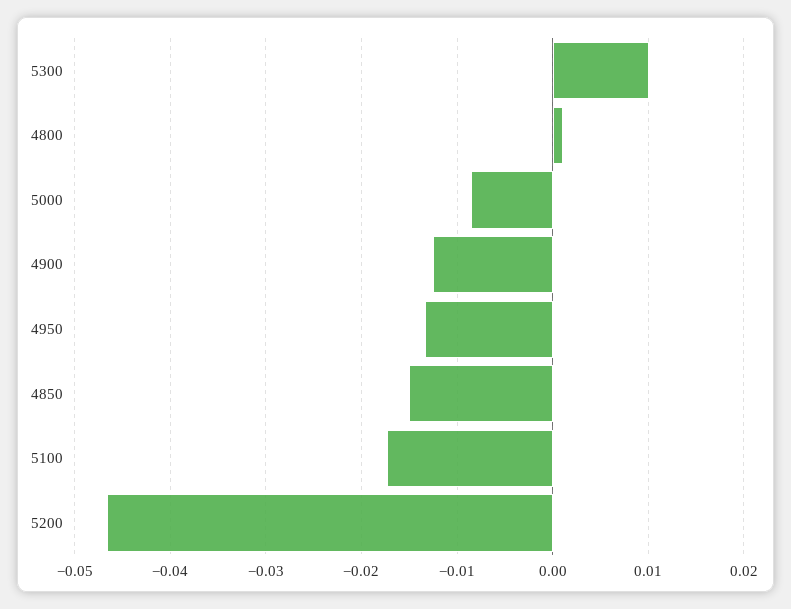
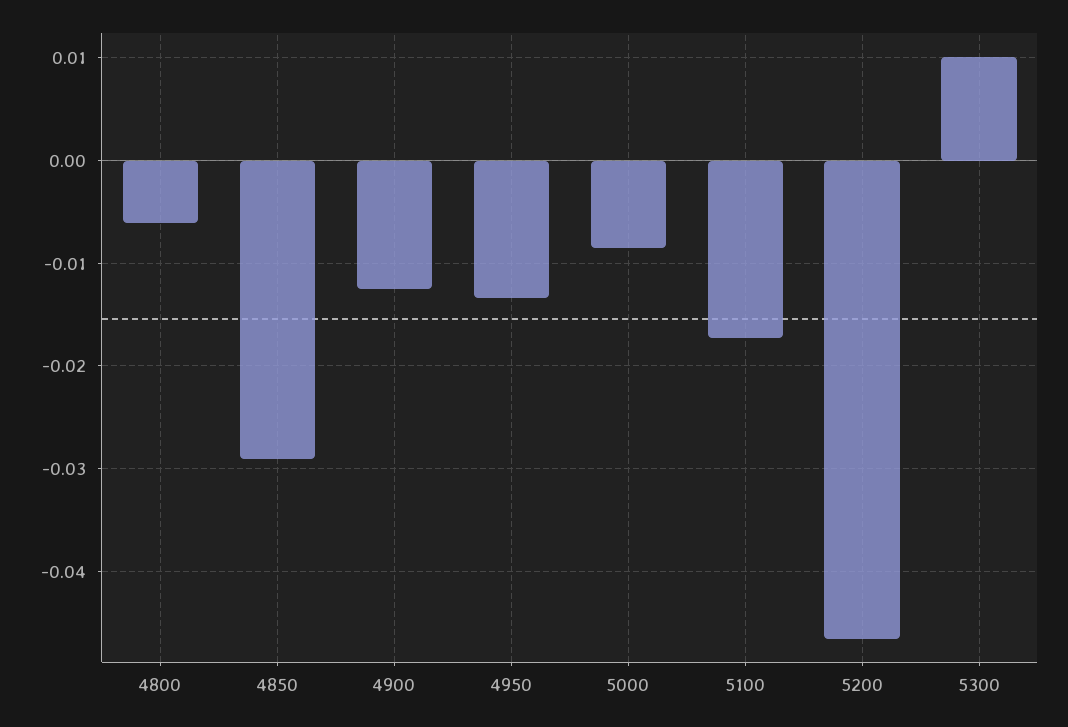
4800: 0.001 -> -0.006
4850: -0.015 -> -0.029

